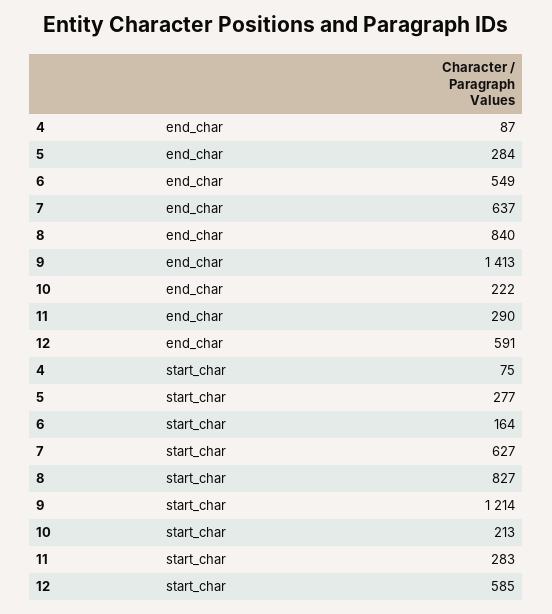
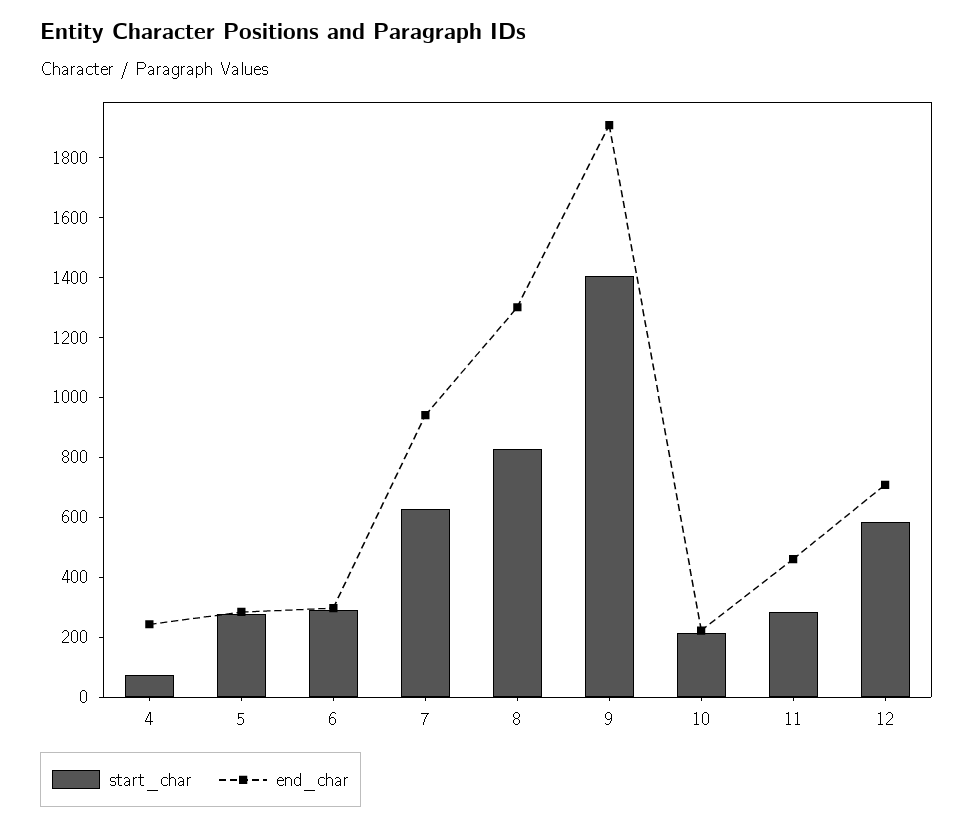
end_char, 4: 87 -> 250
end_char, 6: 549 -> 300
end_char, 7: 637 -> 950
end_char, 8: 840 -> 1300
end_char, 9: 1413 -> 1900
end_char, 11: 290 -> 450
end_char, 12: 591 -> 700
start_char, 6: 164 -> 300
start_char, 9: 1214 -> 1400

